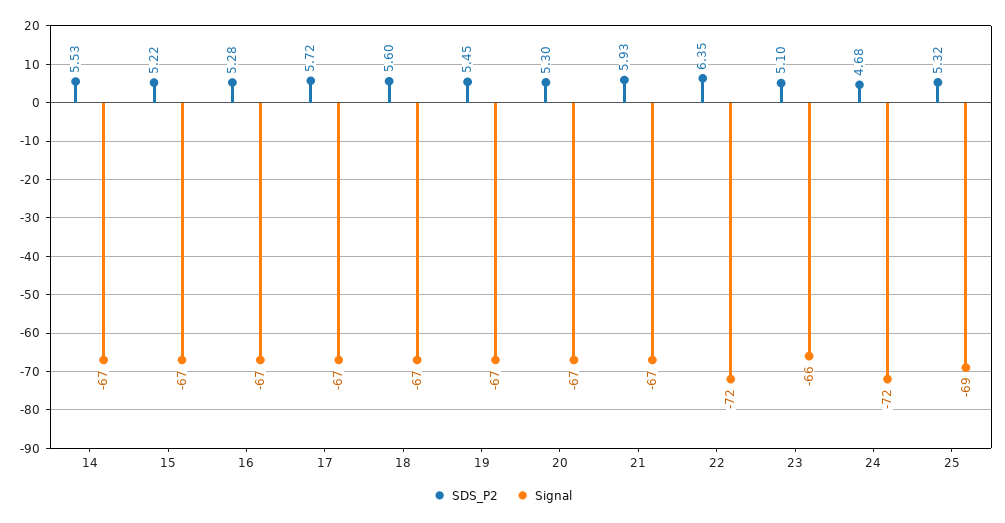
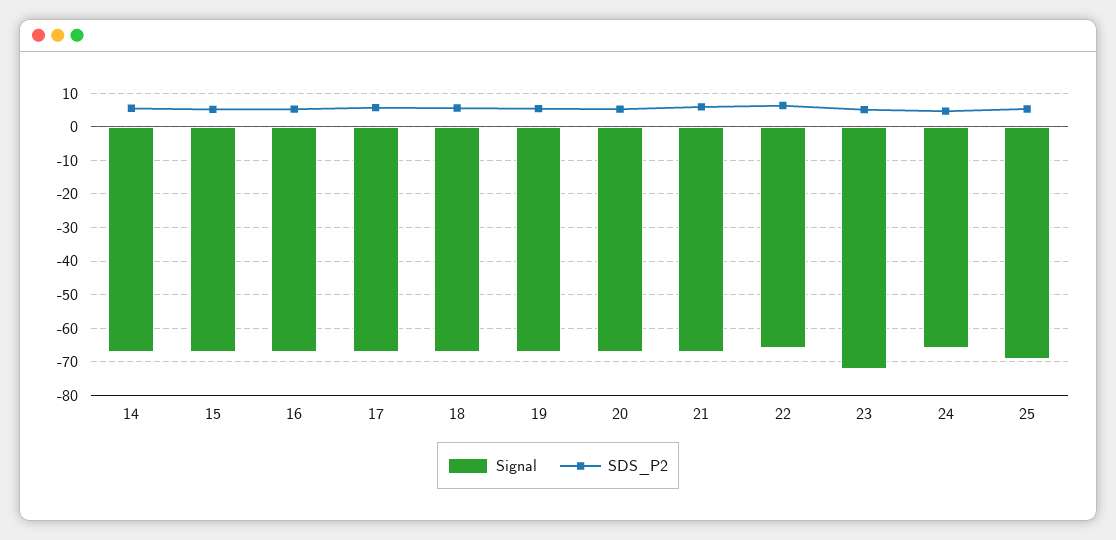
Signal, 22: -72 -> -66
Signal, 23: -66 -> -72
Signal, 24: -72 -> -66

